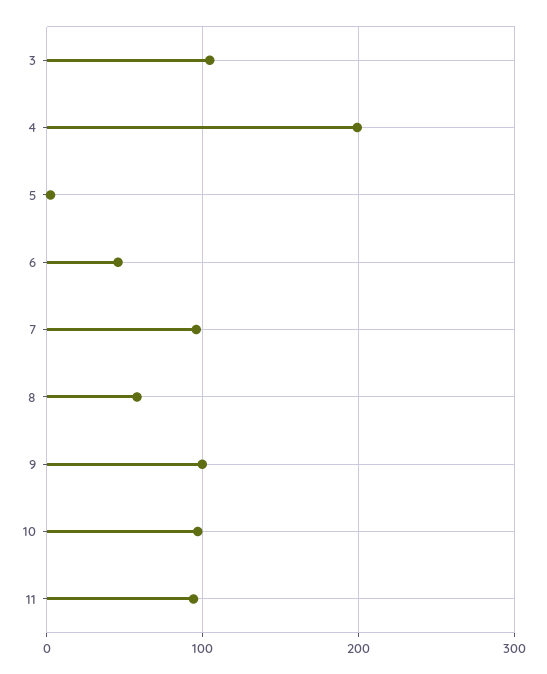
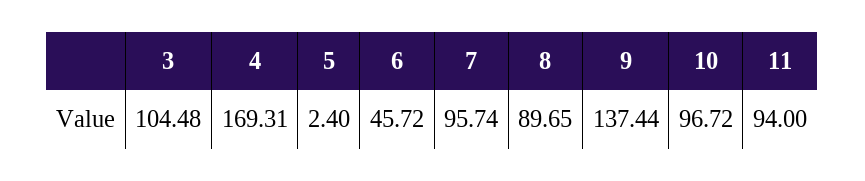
4: 200 -> 169.31
8: 60 -> 89.65
9: 100 -> 137.44

